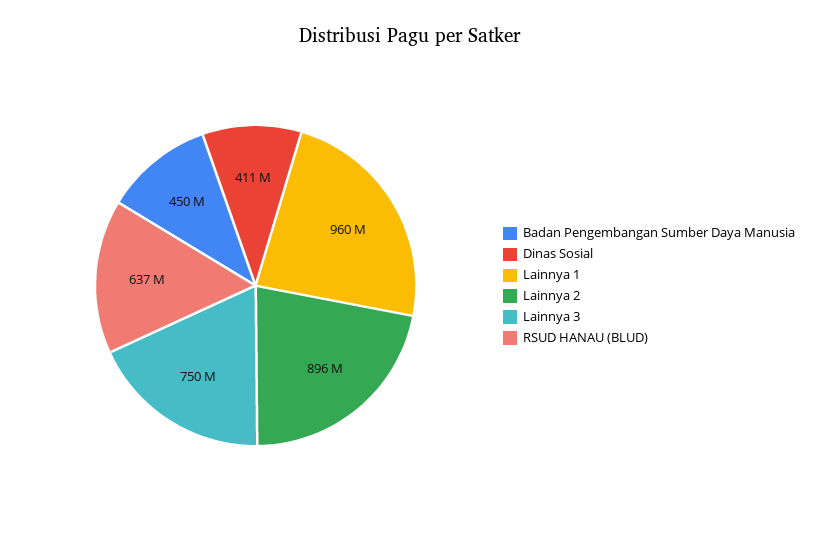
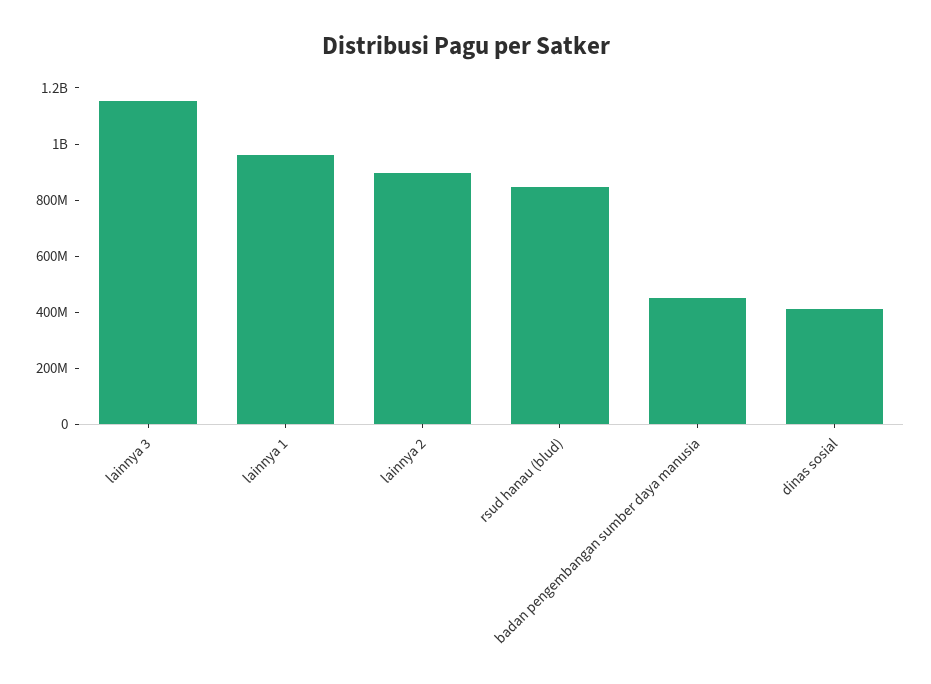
Lainnya 3: 750000000 -> 1150000000
RSUD HANAU (BLUD): 637000000 -> 850000000

